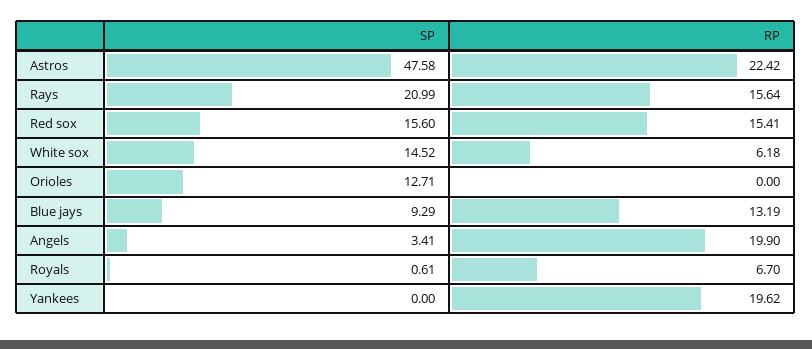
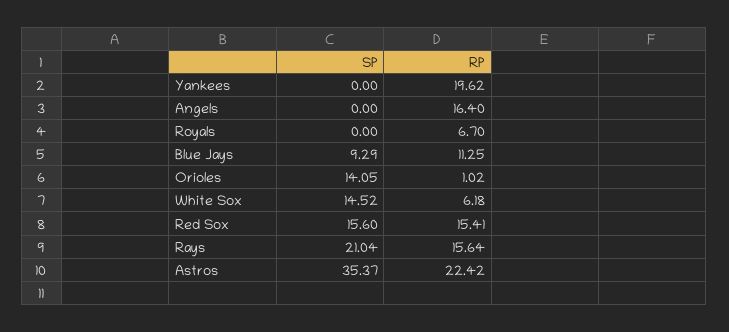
SP, Astros: 47.58 -> 35.37
SP, Rays: 20.99 -> 21.04
SP, Orioles: 12.71 -> 14.05
RP, Orioles: 0 -> 1.02
RP, Blue jays: 13.19 -> 11.25
SP, Angels: 3.41 -> 0
RP, Angels: 19.9 -> 16.4
SP, Royals: 0.61 -> 0

